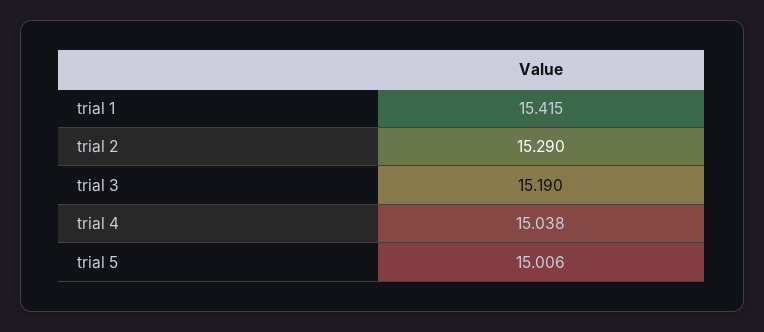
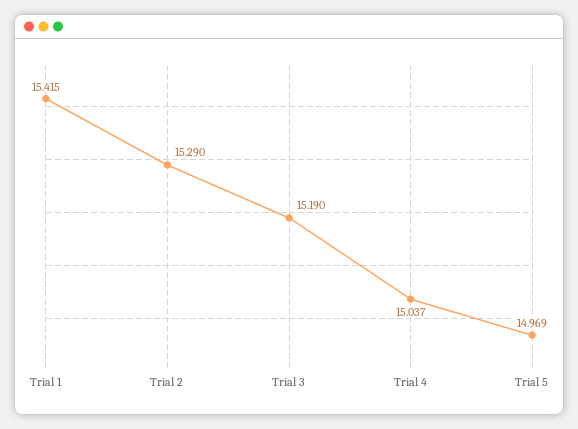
trial 4: 15.038 -> 15.037
trial 5: 15.006 -> 14.969

